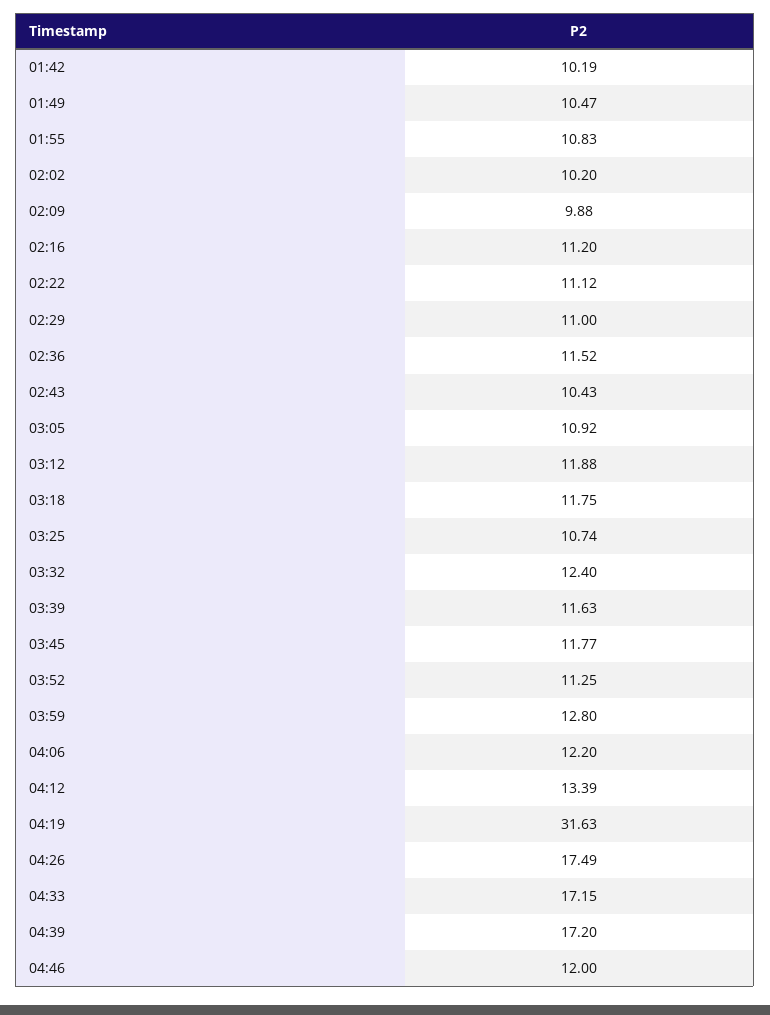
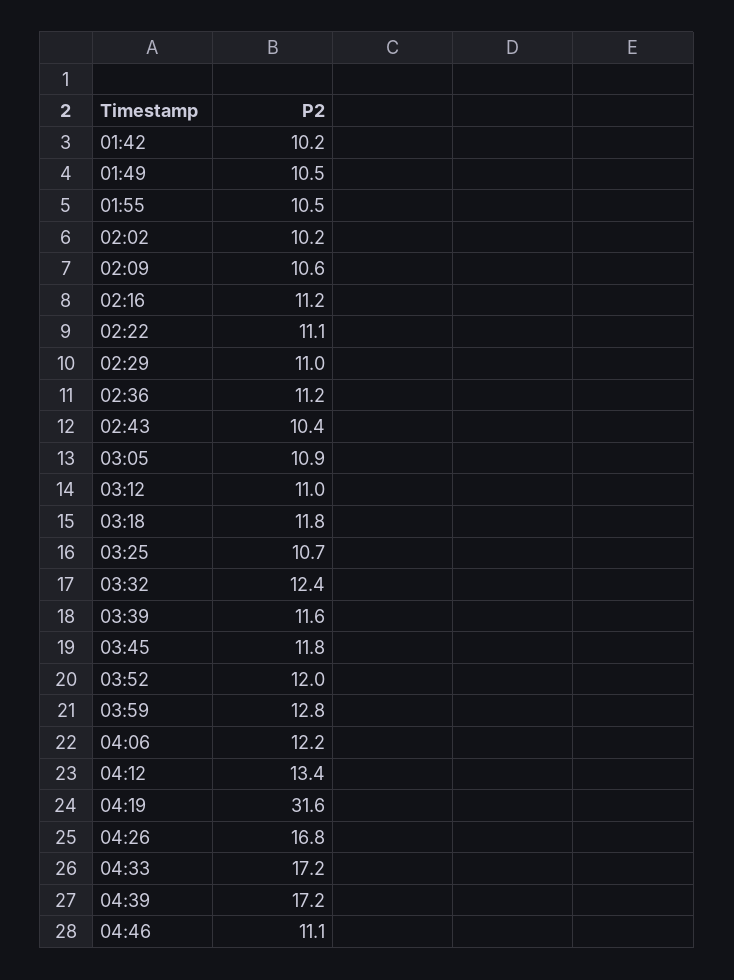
01:55: 10.83 -> 10.5
02:09: 9.88 -> 10.6
02:36: 11.52 -> 11.2
03:12: 11.88 -> 11
03:52: 11.25 -> 12
04:26: 17.49 -> 16.8
04:46: 12 -> 11.1

